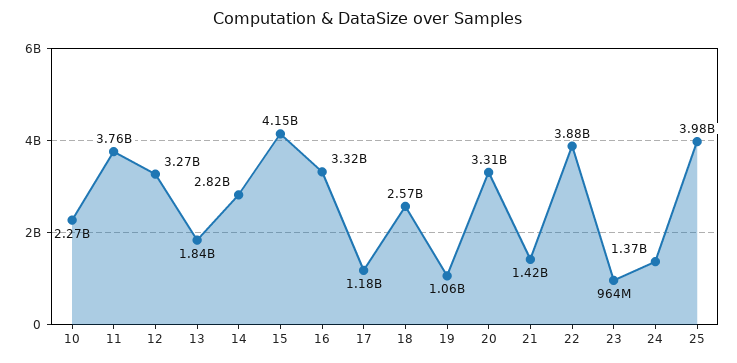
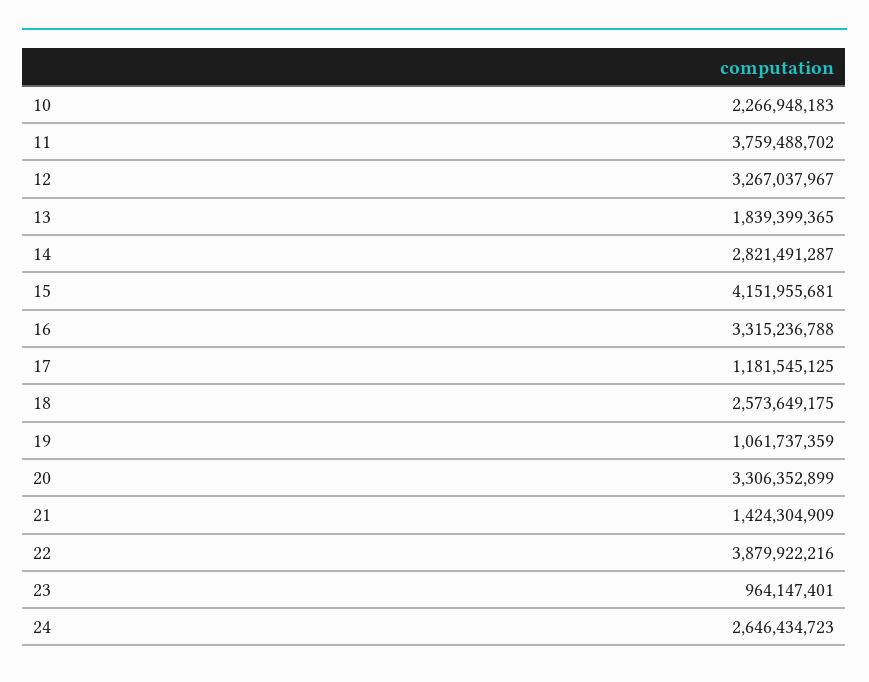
24: 1370000000 -> 2646434723
25: 3980000000 -> none

